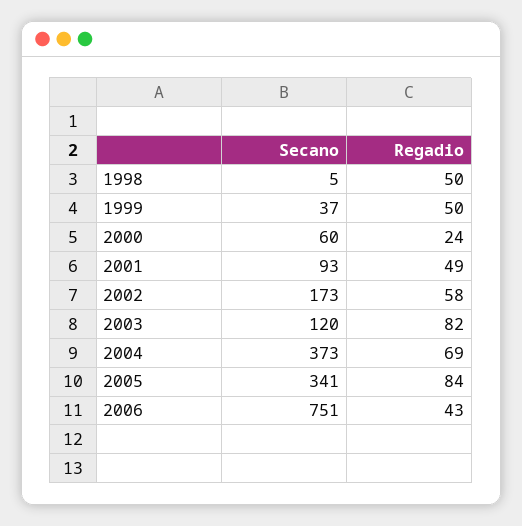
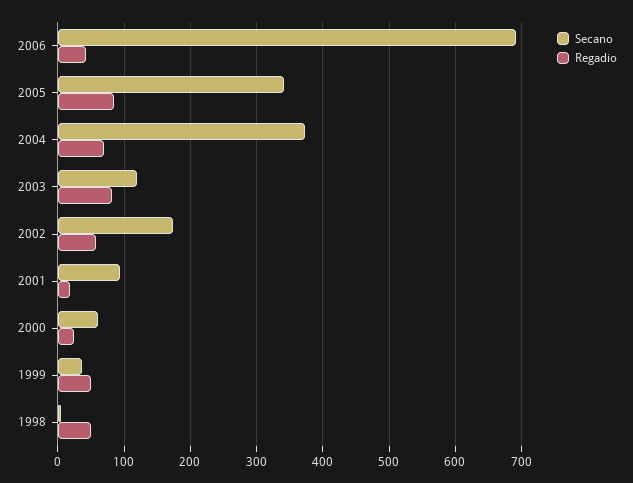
Regadio, 2001: 49 -> 20
Secano, 2006: 751 -> 690

